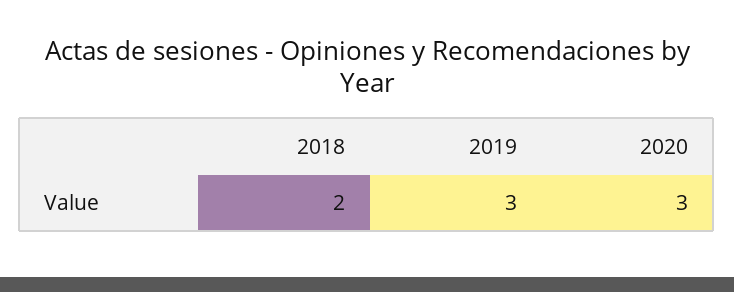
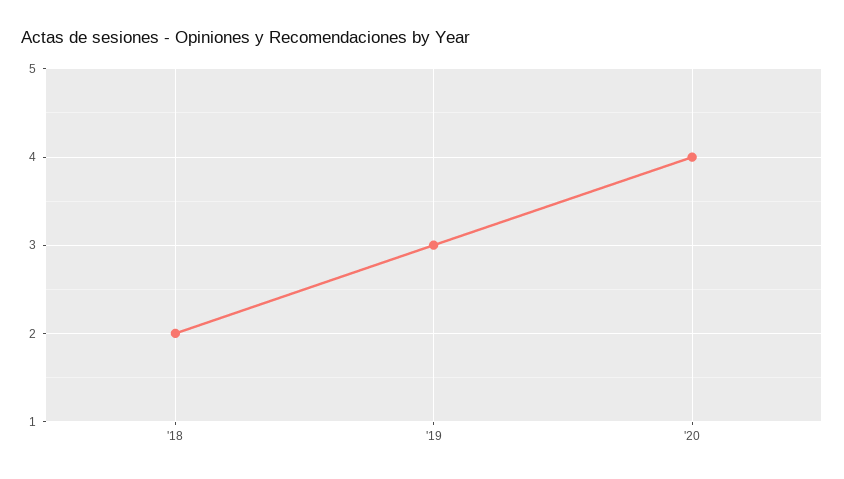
2020: 3 -> 4

